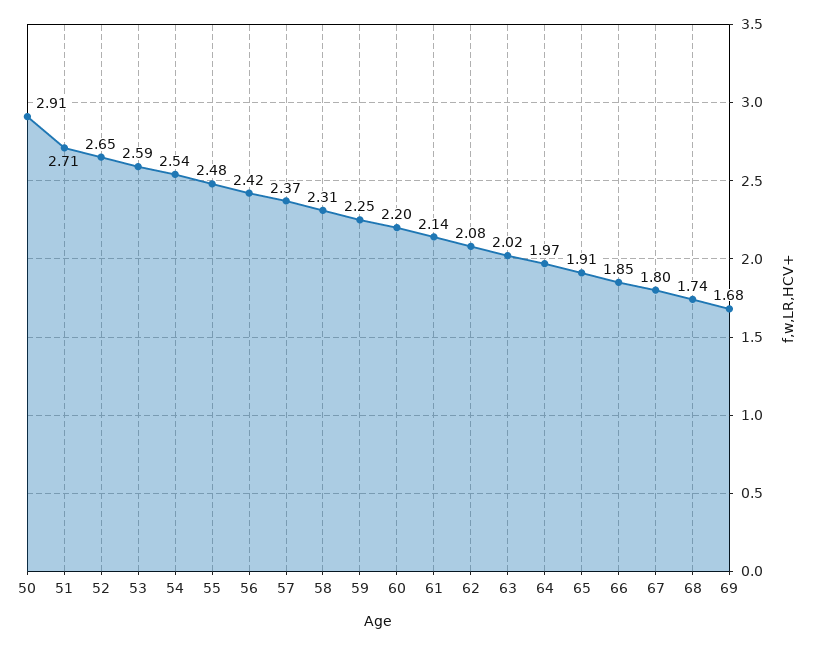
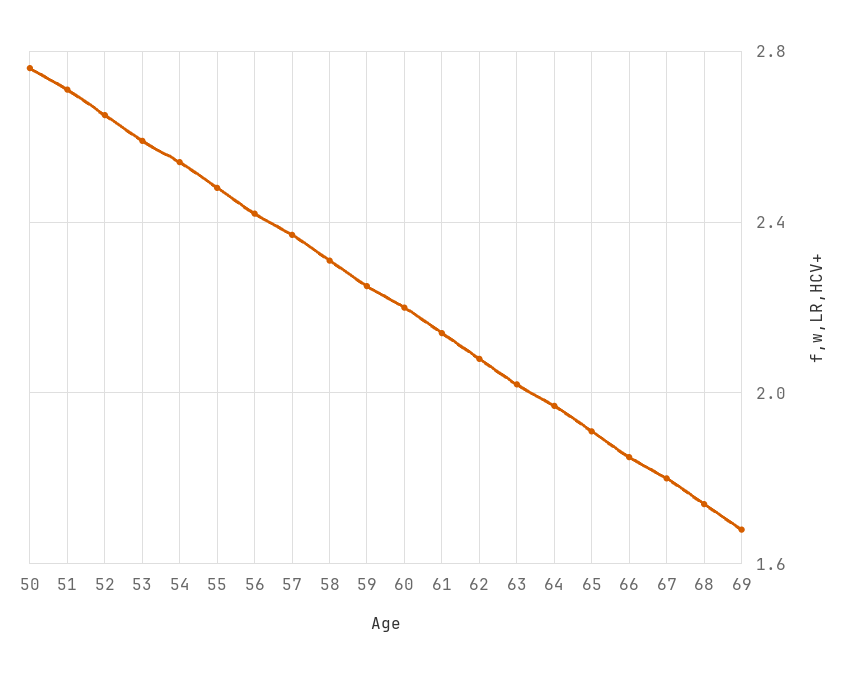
50: 2.91 -> 2.75

